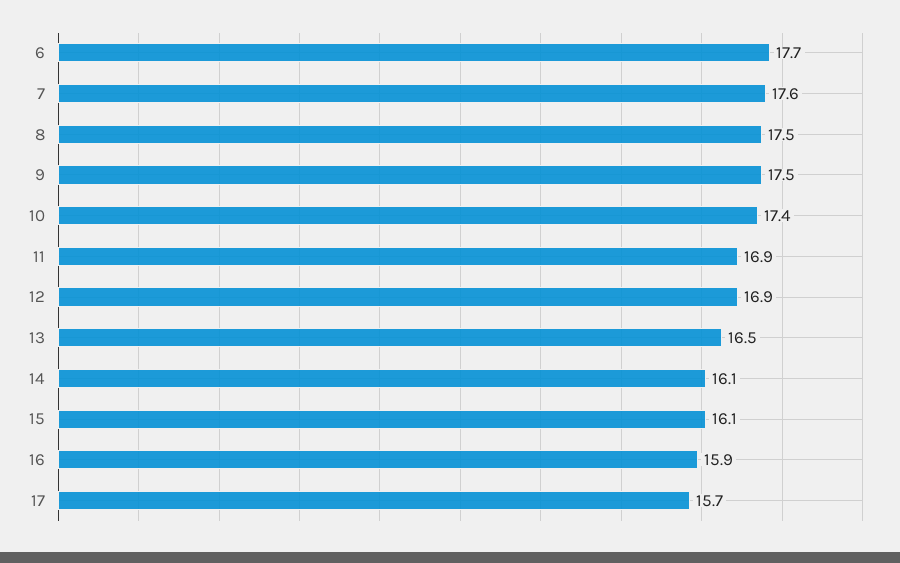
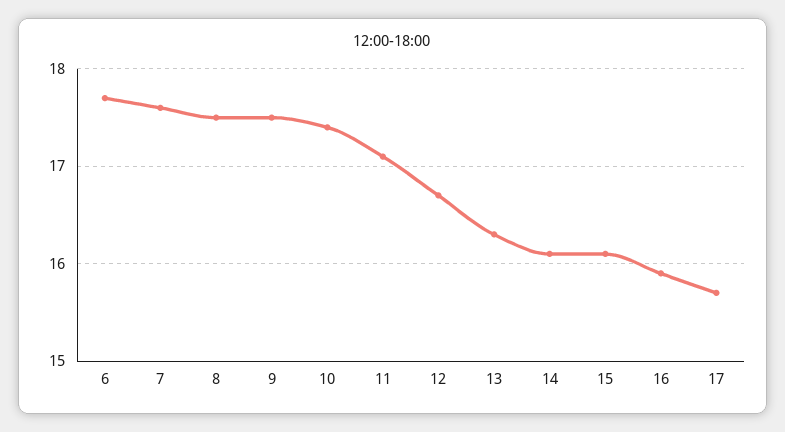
11: 16.9 -> 17.1
12: 16.9 -> 16.7
13: 16.5 -> 16.3

